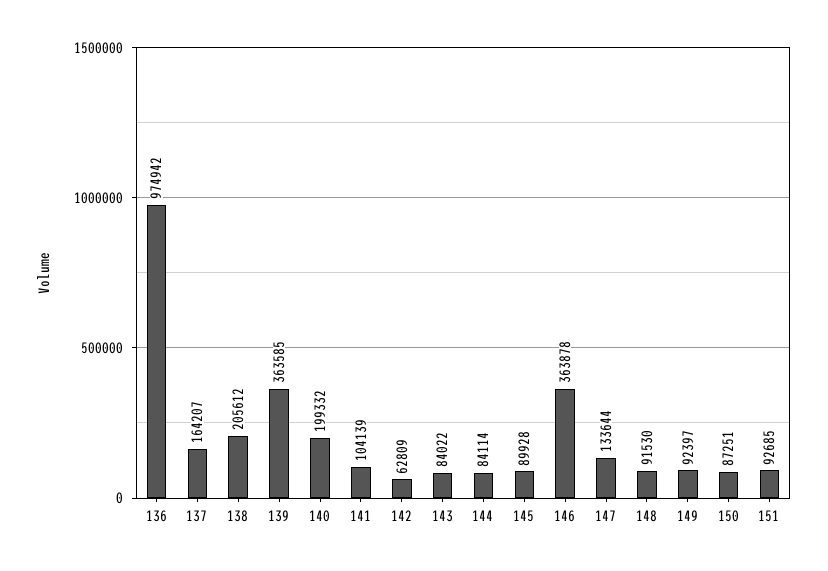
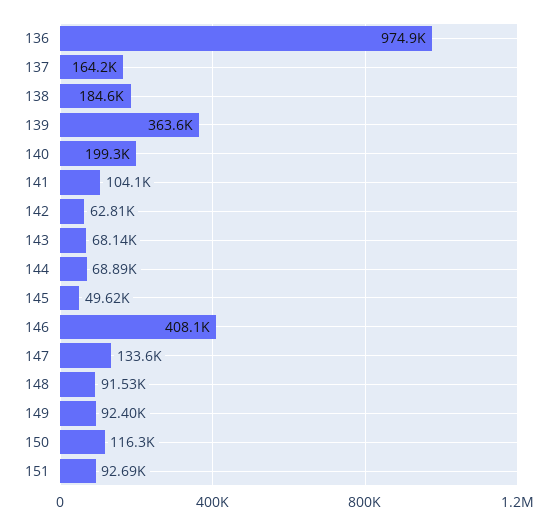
138: 205612 -> 184600
143: 84022 -> 68140
144: 84114 -> 68890
145: 89928 -> 49620
146: 363878 -> 408100
150: 87251 -> 116300

